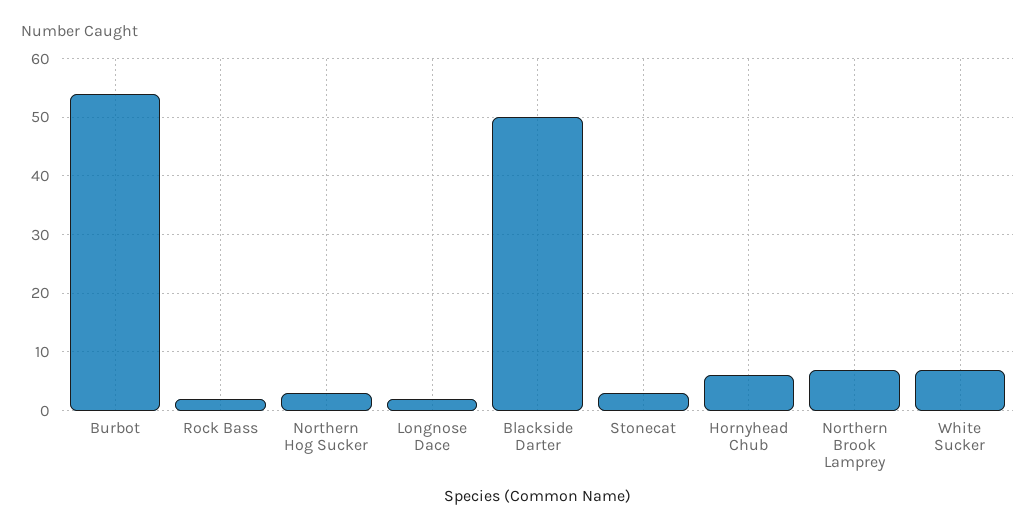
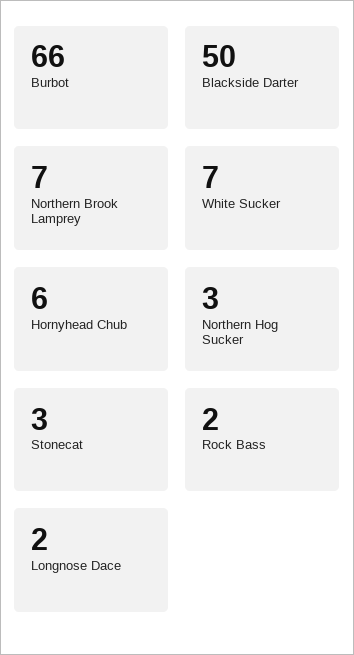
Burbot: 55 -> 66

